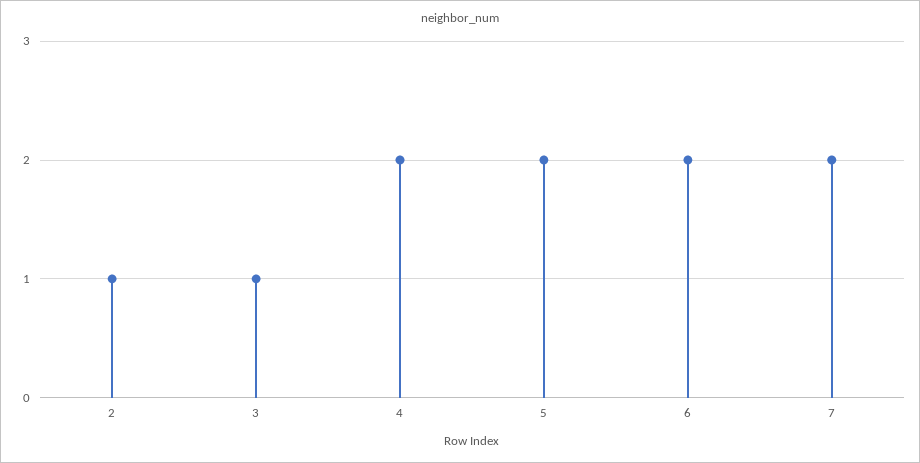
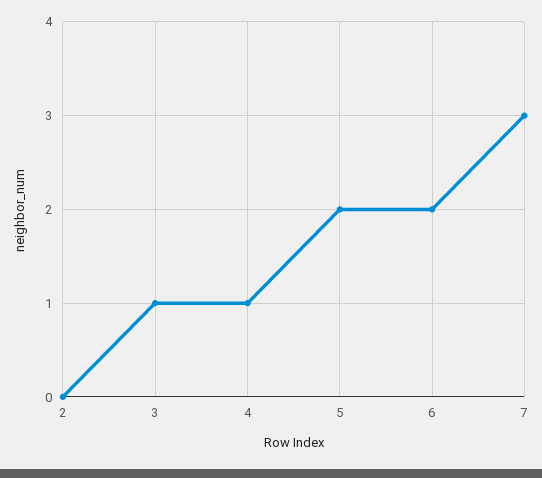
2: 1 -> 0
4: 2 -> 1
7: 2 -> 3

